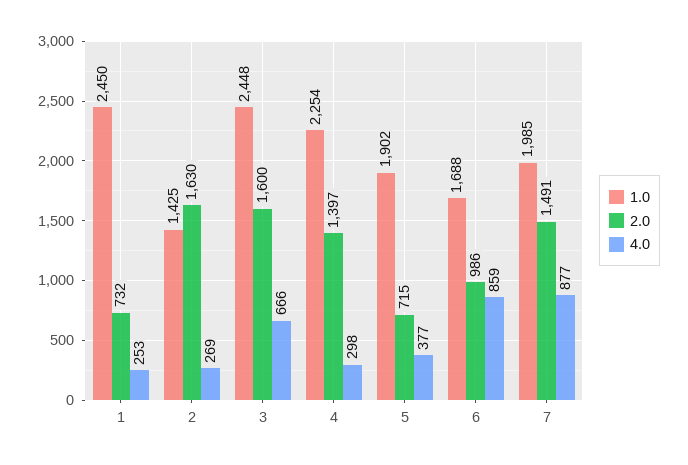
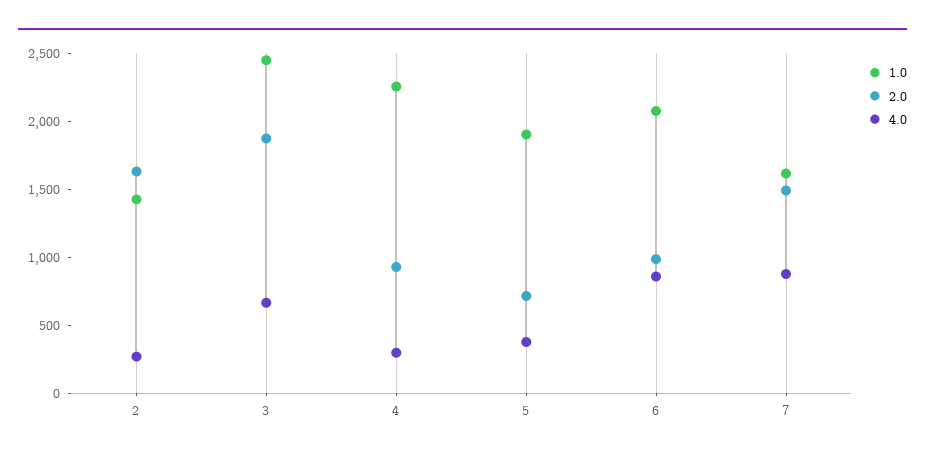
1.0, 1: 2450 -> none
2.0, 1: 732 -> none
4.0, 1: 253 -> none
2.0, 3: 1600 -> 1900
2.0, 4: 1397 -> 900
1.0, 6: 1688 -> 2100
1.0, 7: 1985 -> 1600

